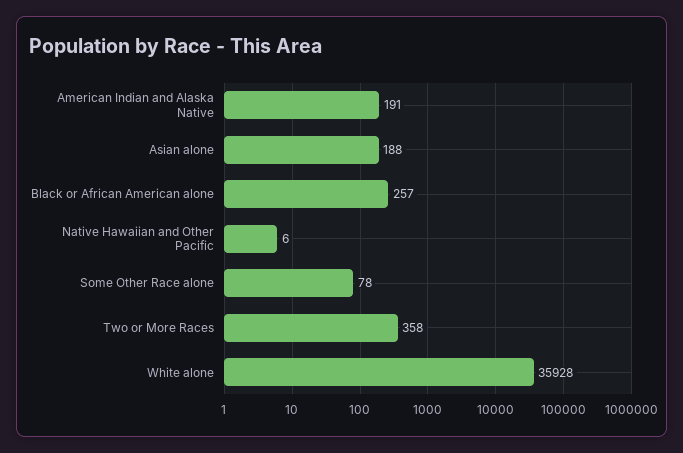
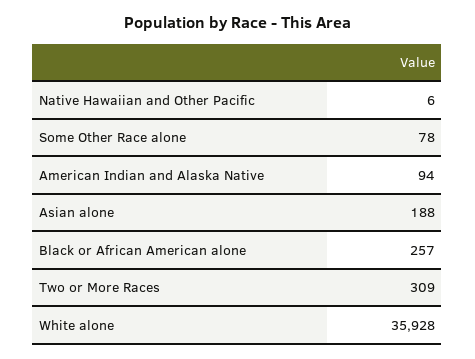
American Indian and Alaska Native: 191 -> 94
Two or More Races: 358 -> 309

